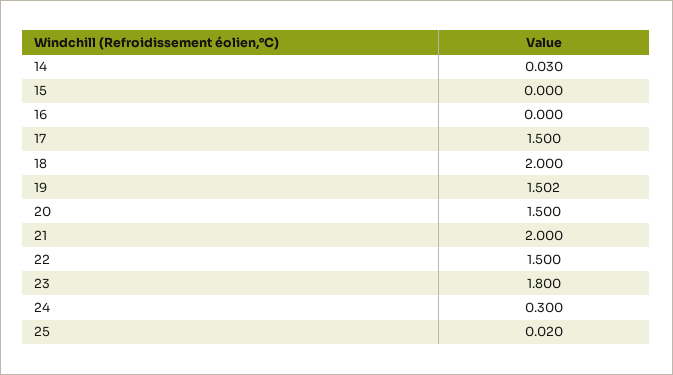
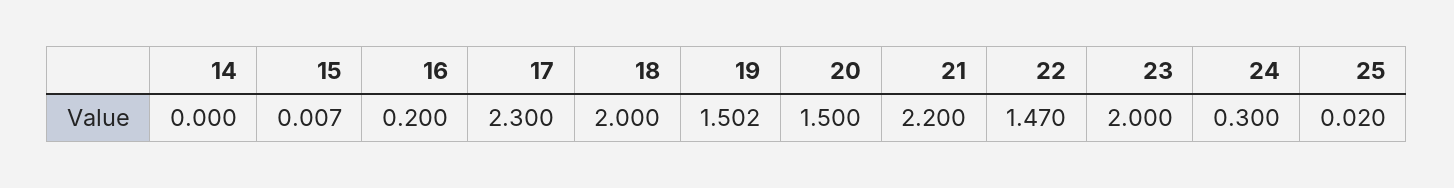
14: 0.03 -> 0
15: 0 -> 0.007
16: 0 -> 0.2
17: 1.5 -> 2.3
21: 2 -> 2.2
22: 1.5 -> 1.47
23: 1.8 -> 2

